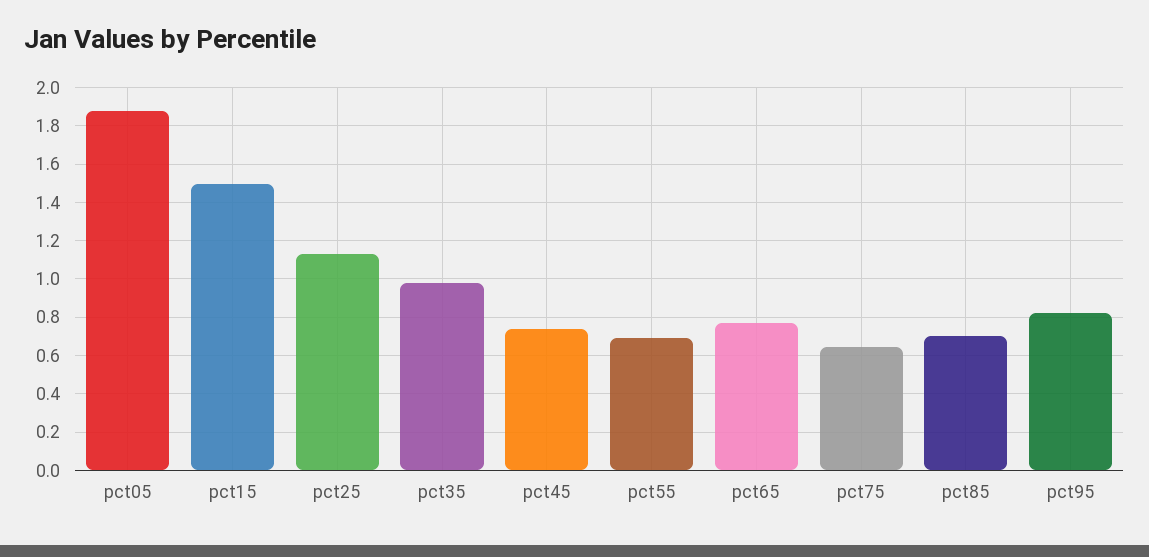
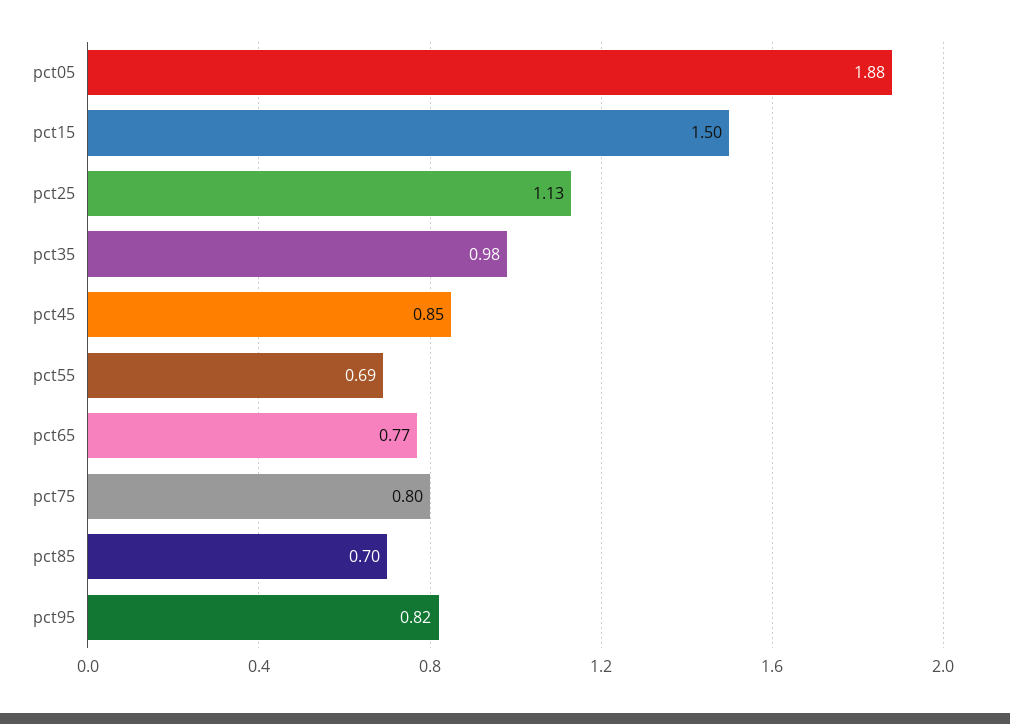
pct45: 0.75 -> 0.85
pct75: 0.65 -> 0.8

